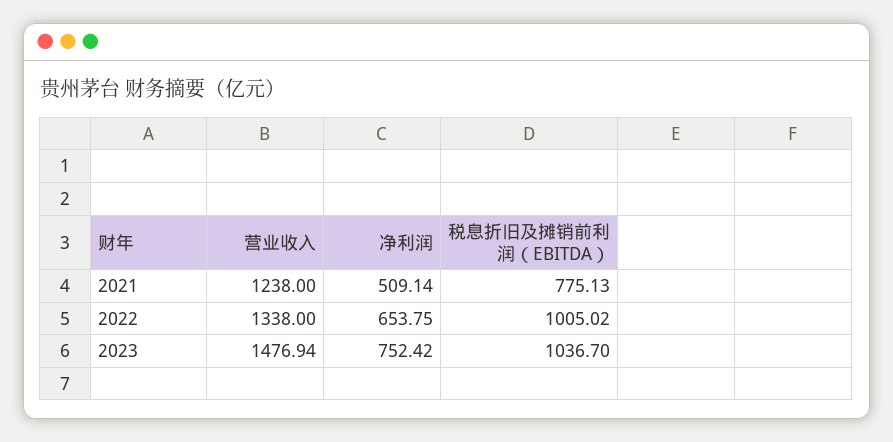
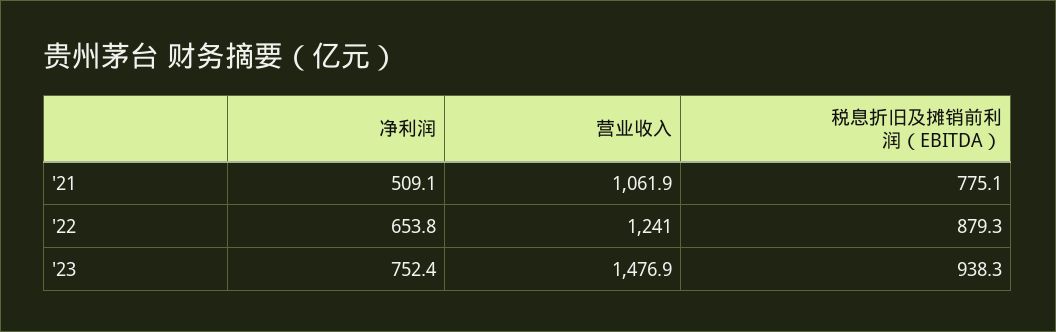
营业收入, 2021: 1238 -> 1061.9
营业收入, 2022: 1338 -> 1241
税息折旧及摊销前利润（EBITDA）, 2022: 1005.02 -> 879.3
税息折旧及摊销前利润（EBITDA）, 2023: 1036.7 -> 938.3

